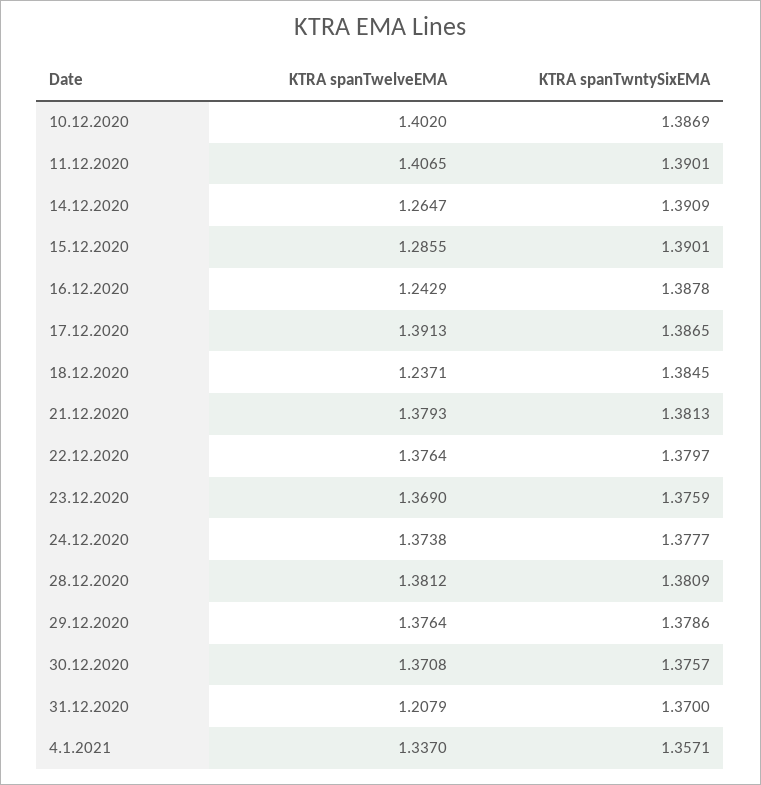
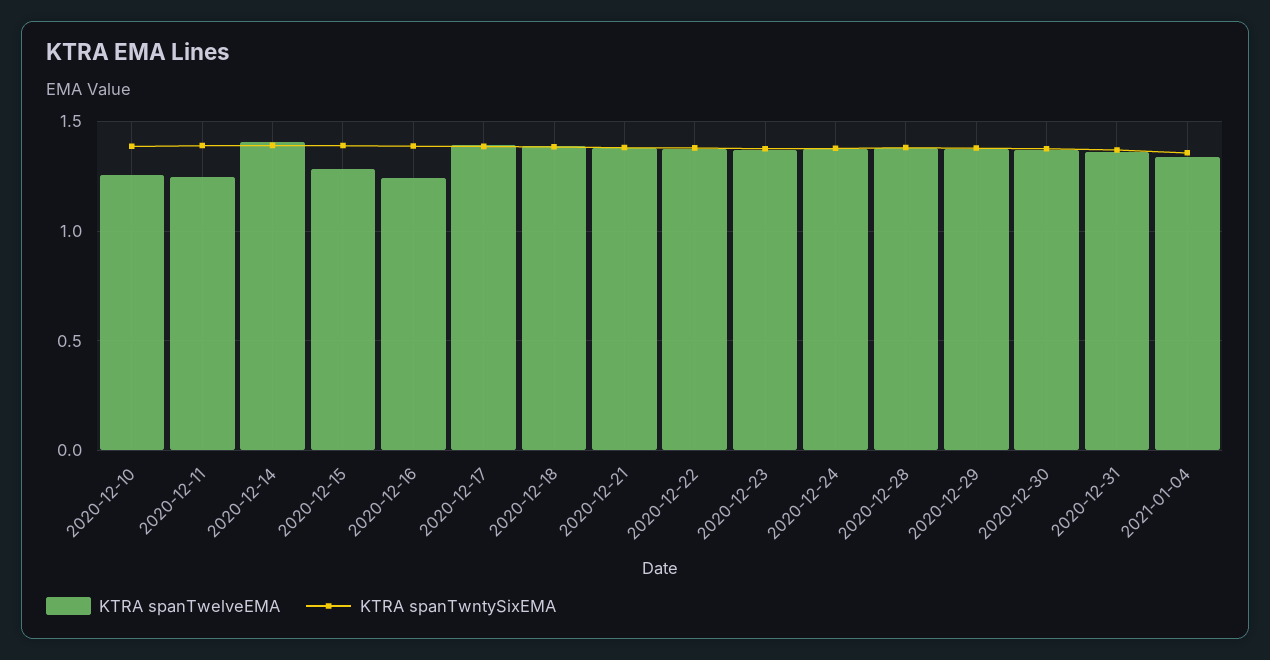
KTRA spanTwelveEMA, 10.12.2020: 1.402 -> 1.25
KTRA spanTwelveEMA, 11.12.2020: 1.4065 -> 1.25
KTRA spanTwelveEMA, 14.12.2020: 1.2647 -> 1.4
KTRA spanTwelveEMA, 18.12.2020: 1.2371 -> 1.4
KTRA spanTwelveEMA, 31.12.2020: 1.2079 -> 1.35

